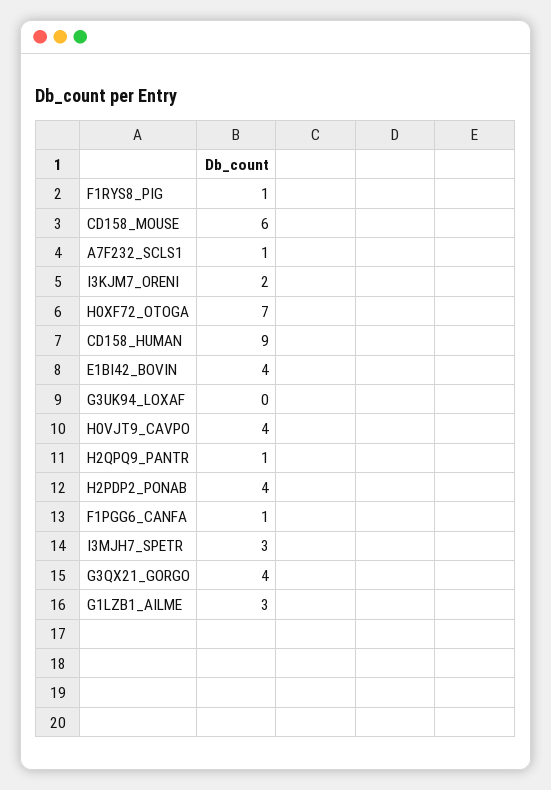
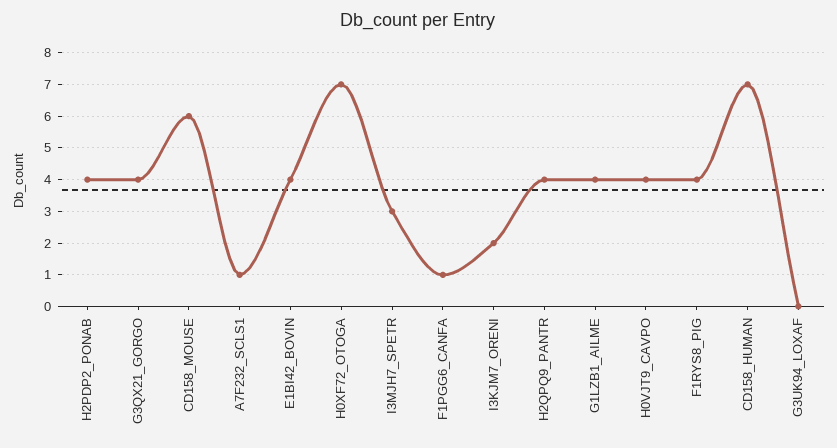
F1RYS8_PIG: 1 -> 4
CD158_HUMAN: 9 -> 7
H2QPQ9_PANTR: 1 -> 4
G1LZB1_AILME: 3 -> 4

